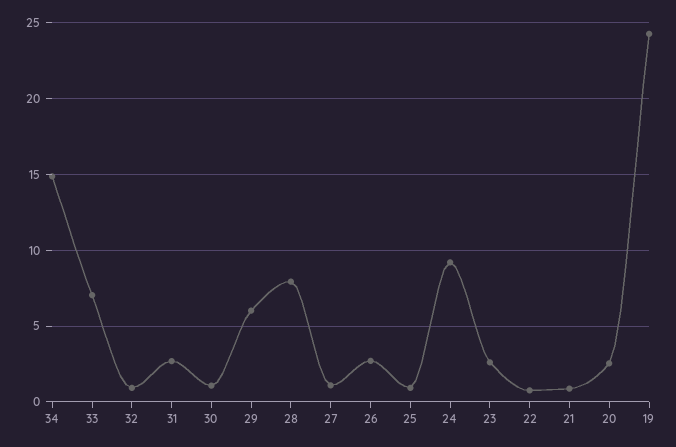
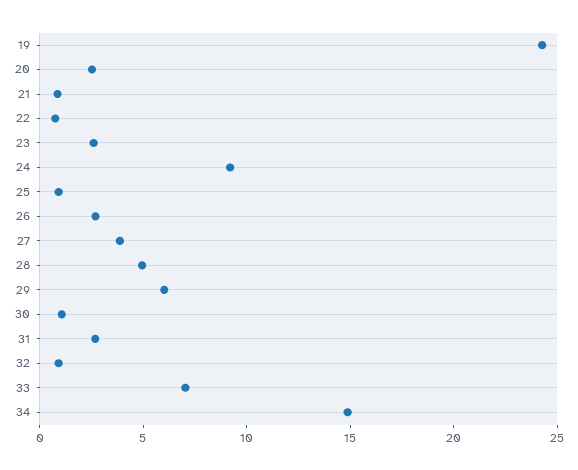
28: 8 -> 5
27: 1 -> 4

